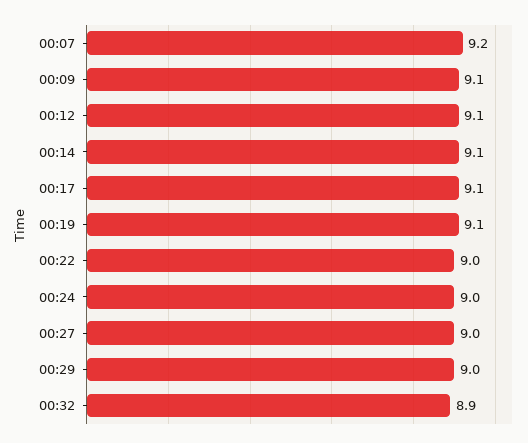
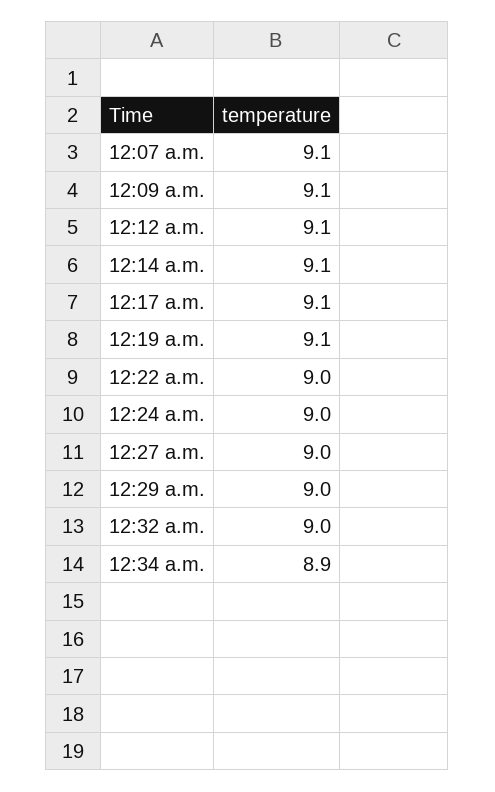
00:07: 9.2 -> 9.1
00:32: 8.9 -> 9
12:34 a.m.: none -> 8.9

